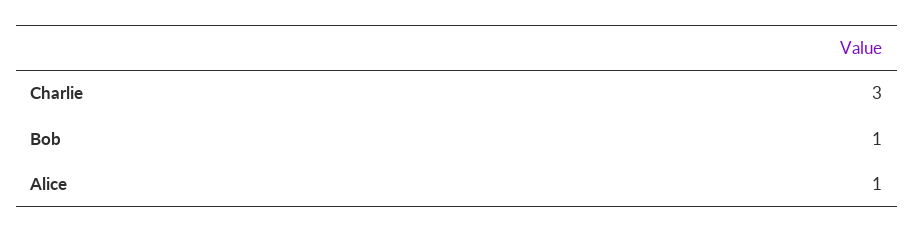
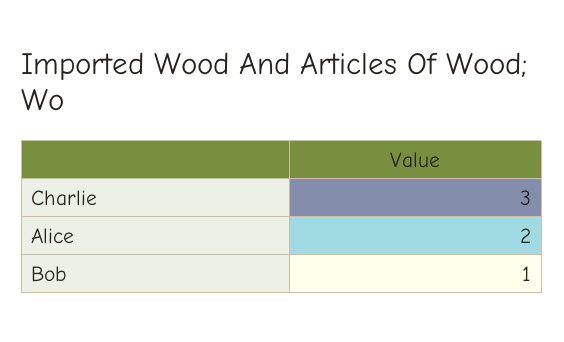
Alice: 1 -> 2

